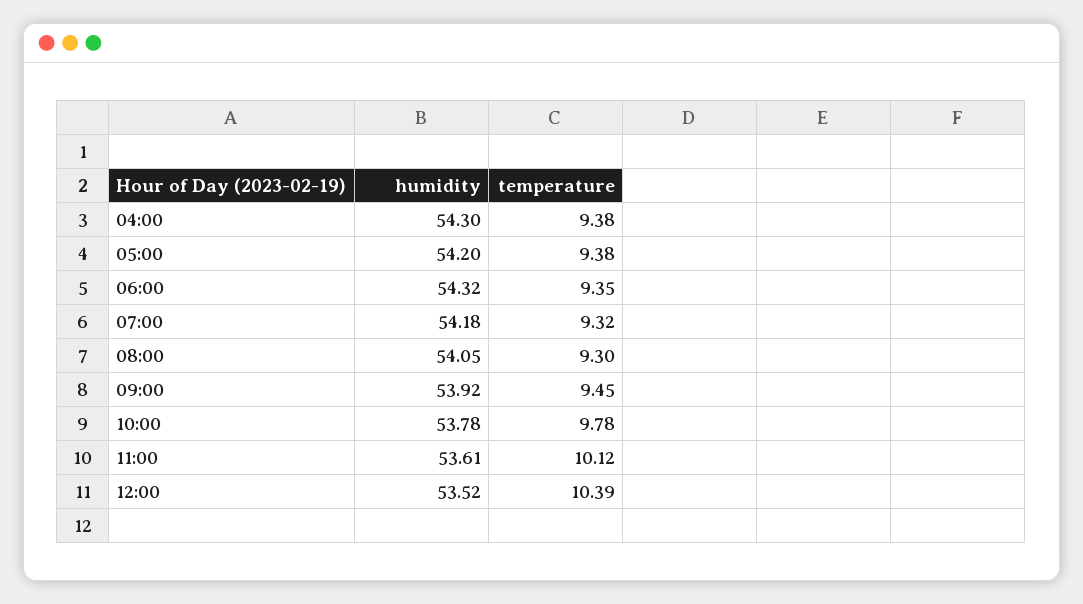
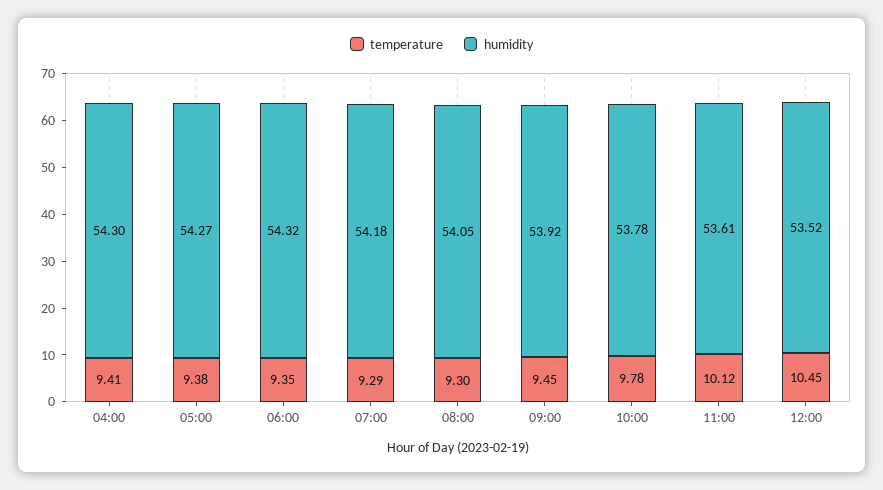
temperature, 04:00: 9.38 -> 9.41
humidity, 05:00: 54.2 -> 54.27
temperature, 07:00: 9.32 -> 9.29
temperature, 12:00: 10.39 -> 10.45

